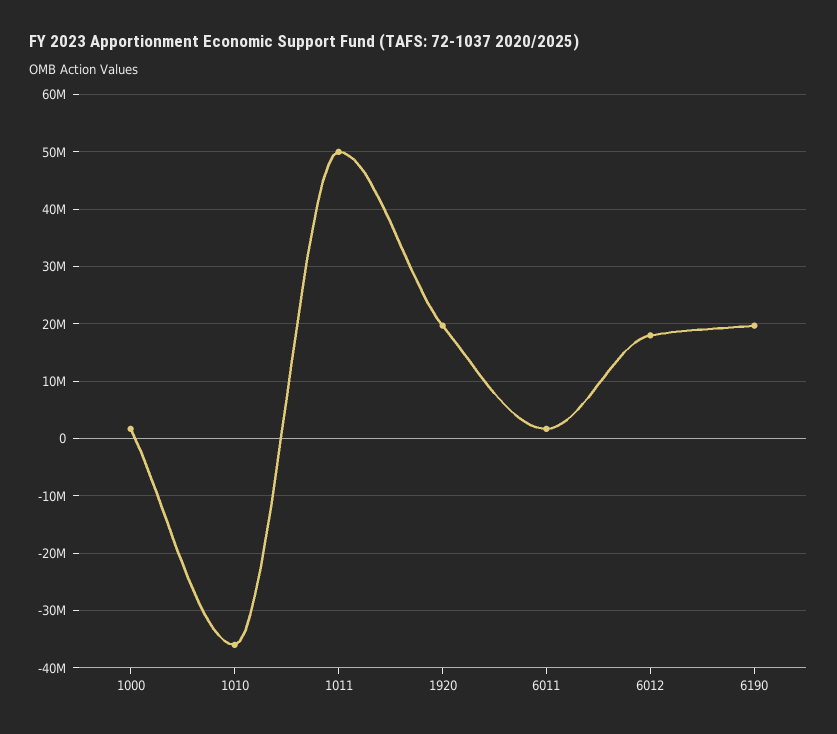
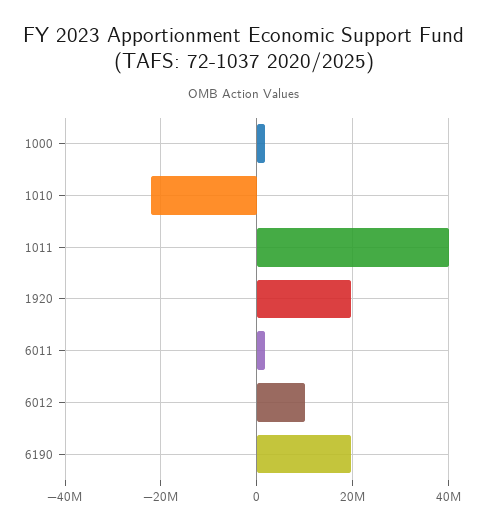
1010: -36000000 -> -22000000
1011: 50000000 -> 40000000
6012: 18000000 -> 10000000

